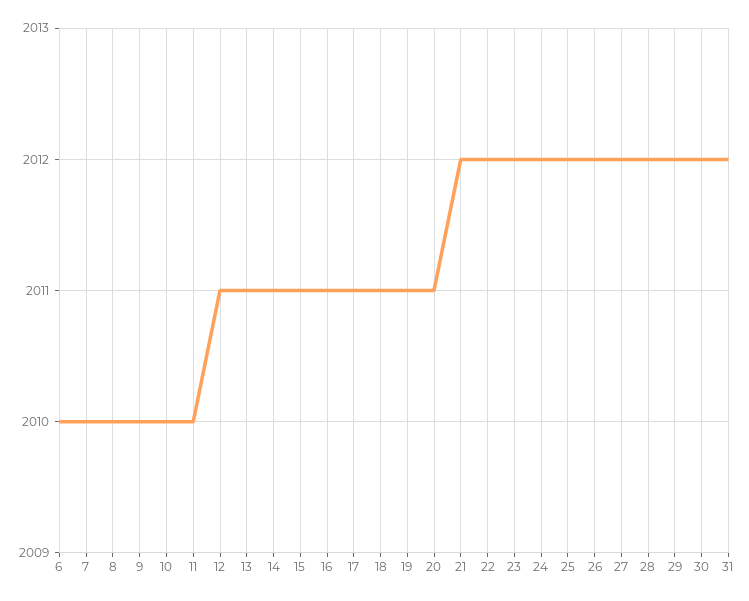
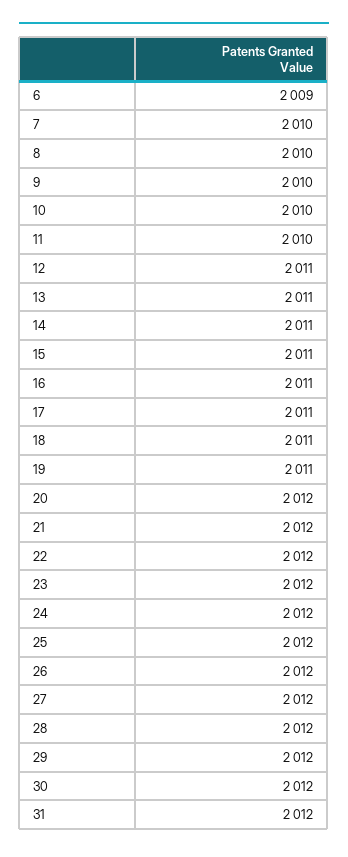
6: 2010 -> 2009
20: 2011 -> 2012

